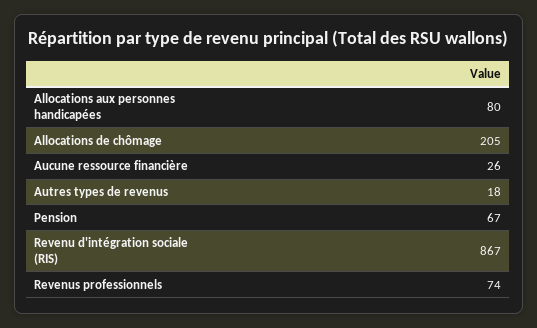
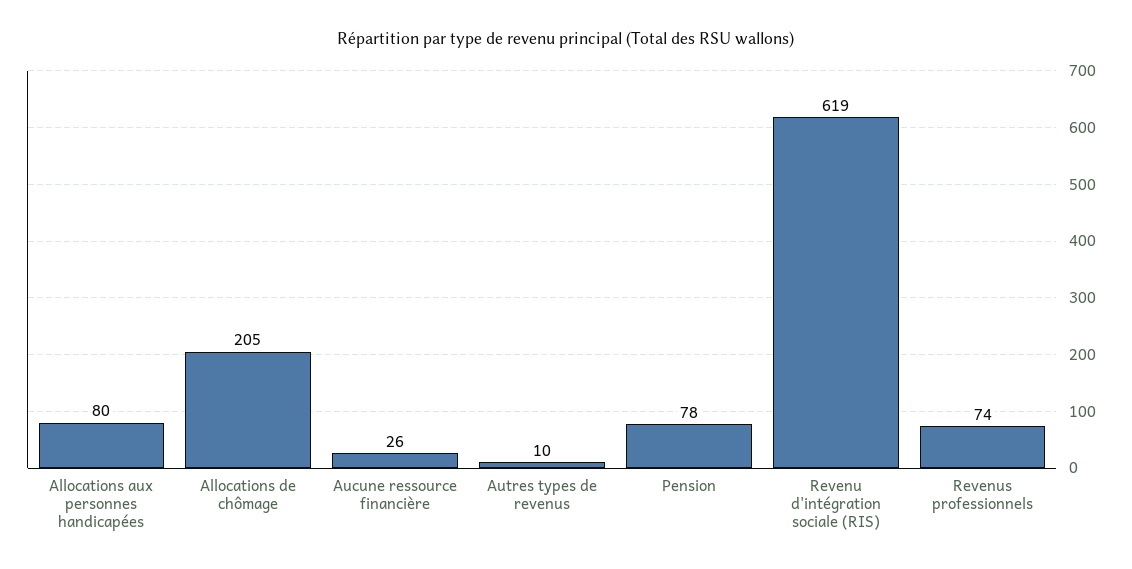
Autres types de revenus: 18 -> 10
Pension: 67 -> 78
Revenu d'intégration sociale (RIS): 867 -> 619

